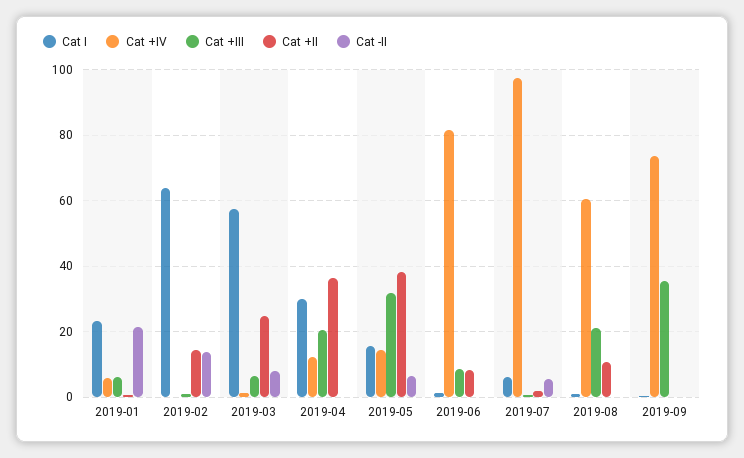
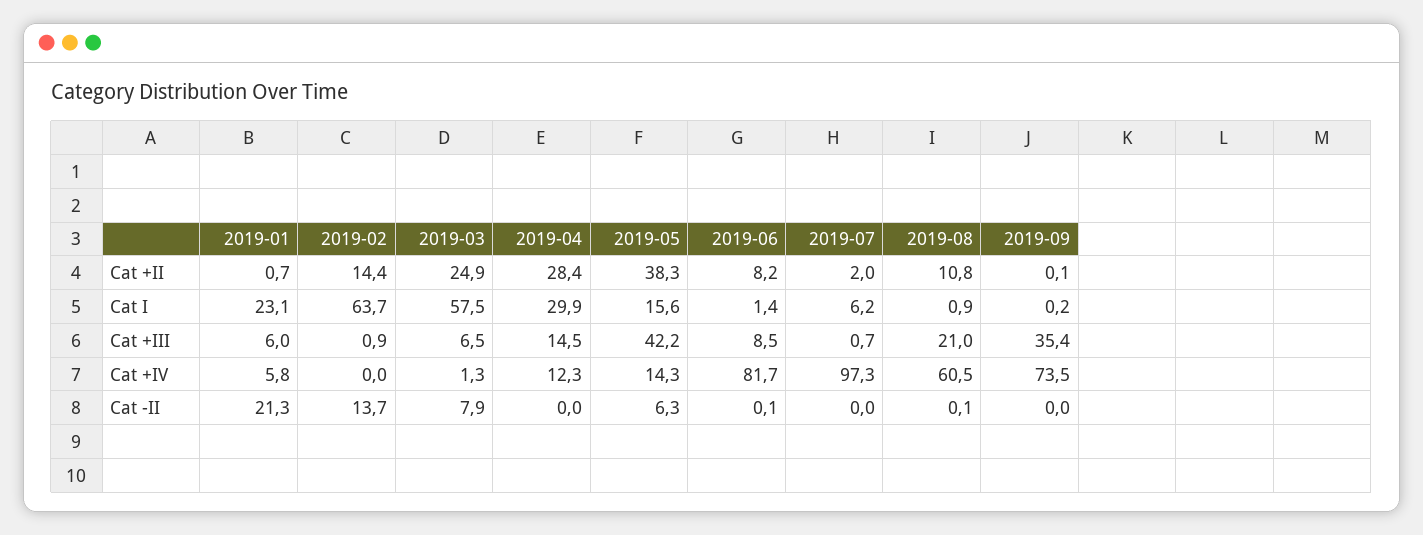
Cat +III, 2019-04: 20 -> 14.5
Cat +II, 2019-04: 36 -> 28.4
Cat +III, 2019-05: 32 -> 42.2
Cat -II, 2019-07: 6 -> 0

